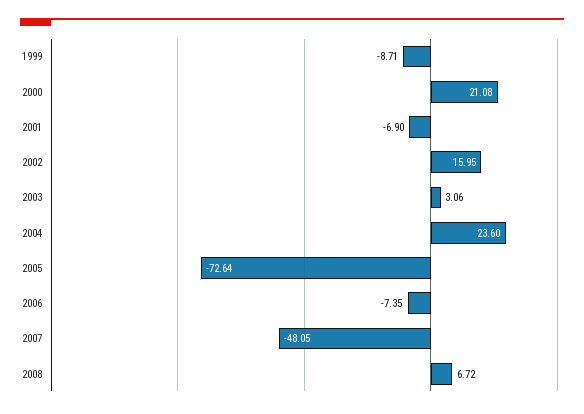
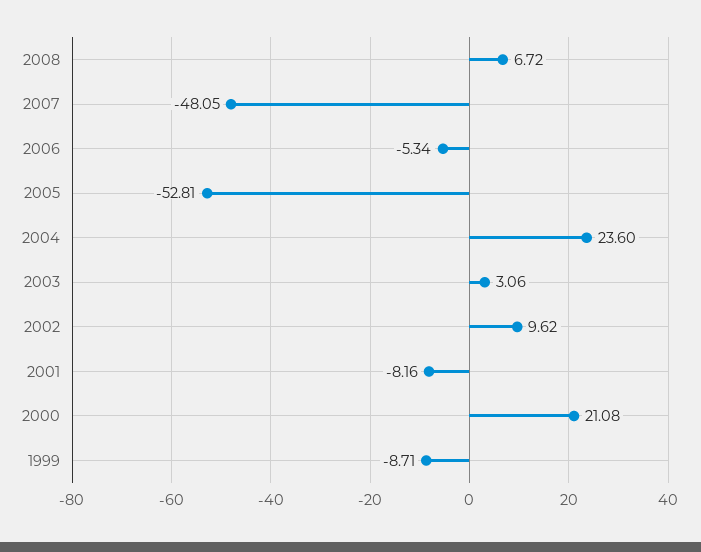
2001: -6.9 -> -8.16
2002: 15.95 -> 9.62
2005: -72.64 -> -52.81
2006: -7.35 -> -5.34

